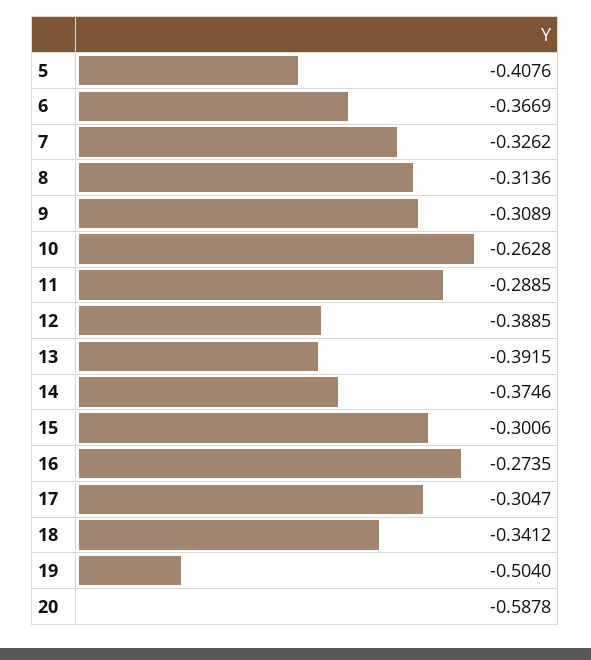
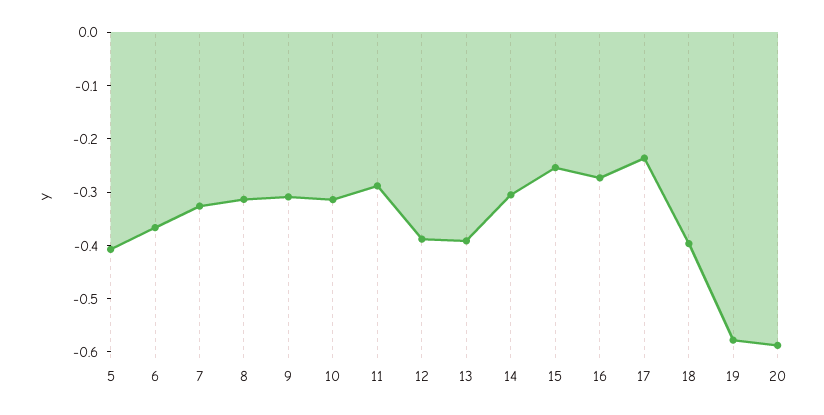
10: -0.2628 -> -0.32
14: -0.3746 -> -0.3
15: -0.3006 -> -0.26
17: -0.3047 -> -0.24
18: -0.3412 -> -0.4
19: -0.504 -> -0.58

